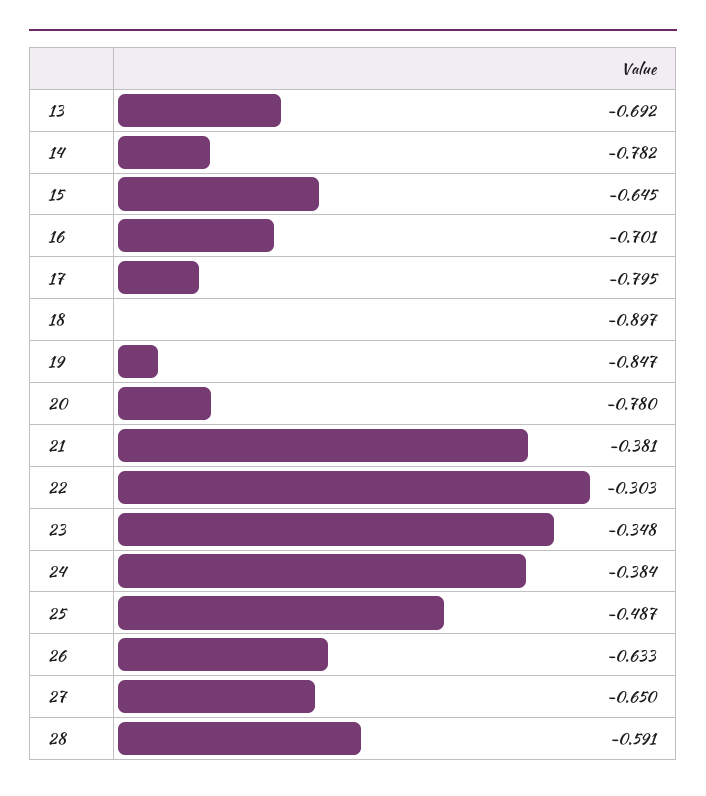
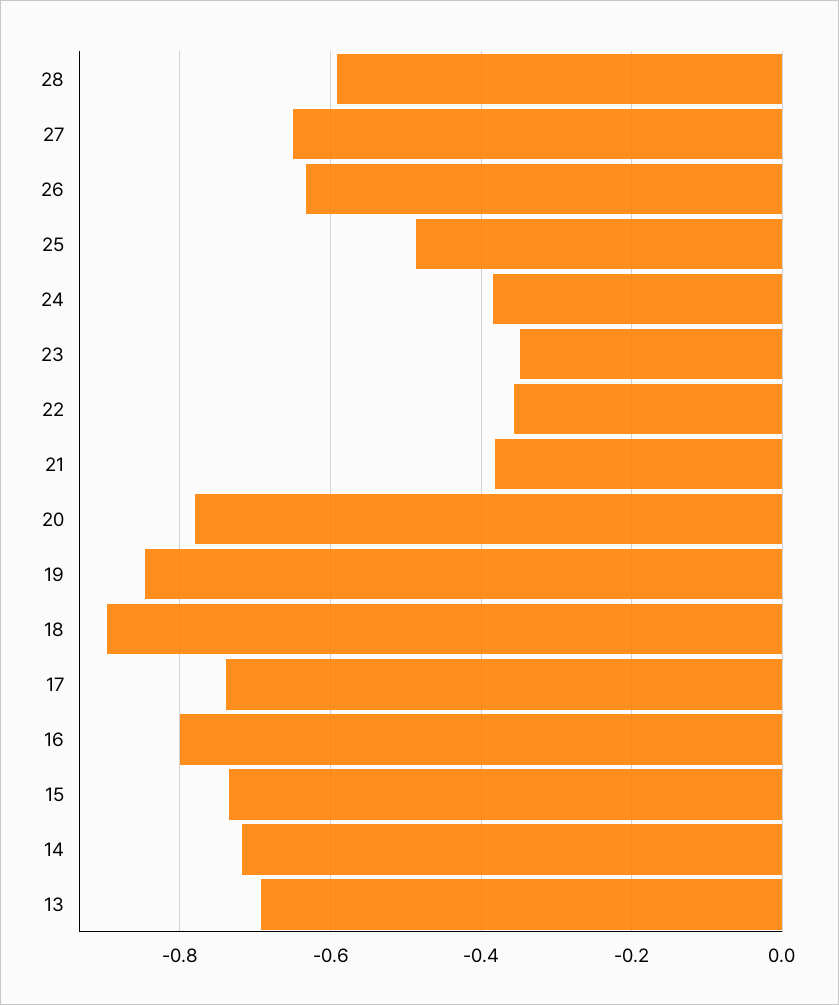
14: -0.782 -> -0.72
15: -0.645 -> -0.74
16: -0.701 -> -0.8
17: -0.795 -> -0.74
22: -0.303 -> -0.36

